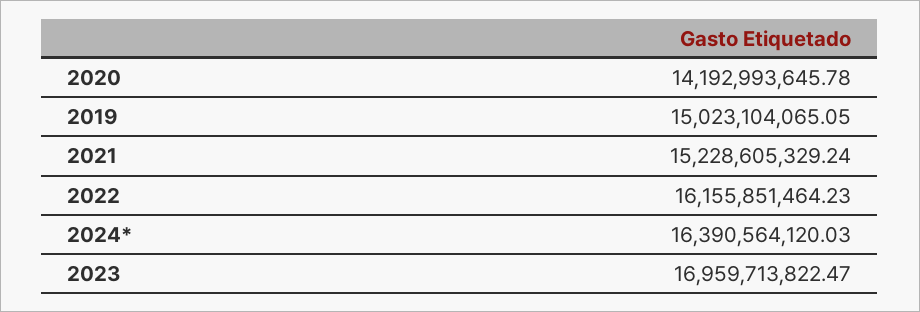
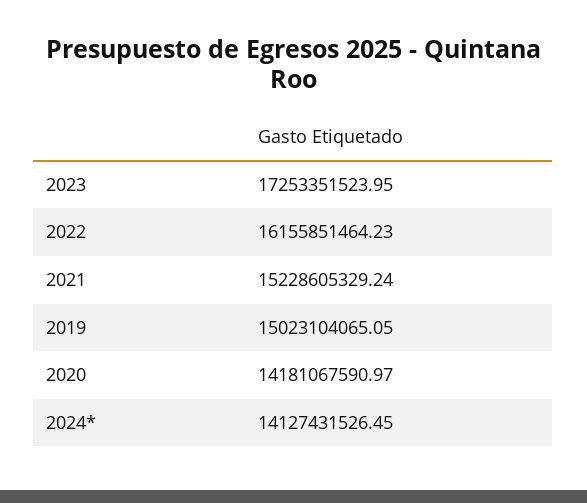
2020: 14192993645.78 -> 14181067590.97
2024*: 16390564120.03 -> 14127431526.45
2023: 16959713822.47 -> 17253351523.95

